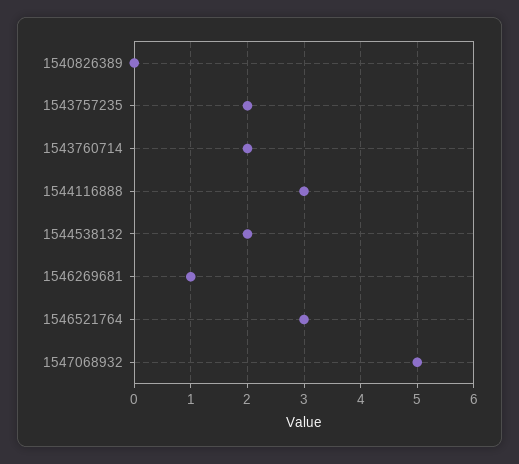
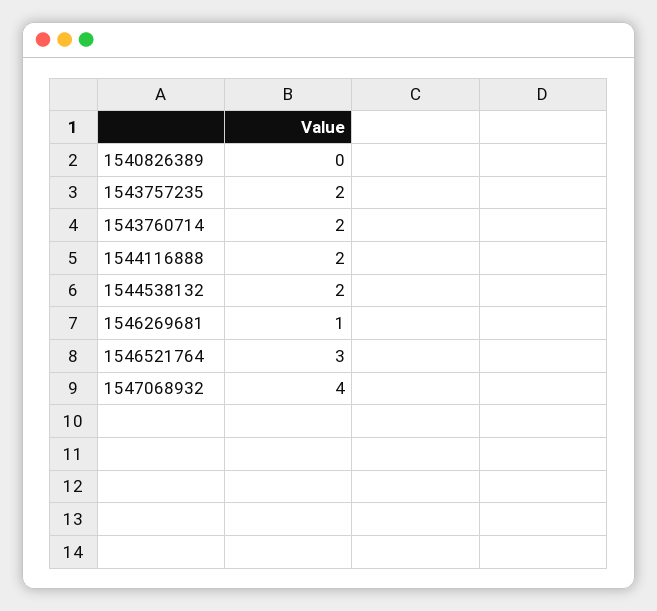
1544116888: 3 -> 2
1547068932: 5 -> 4

